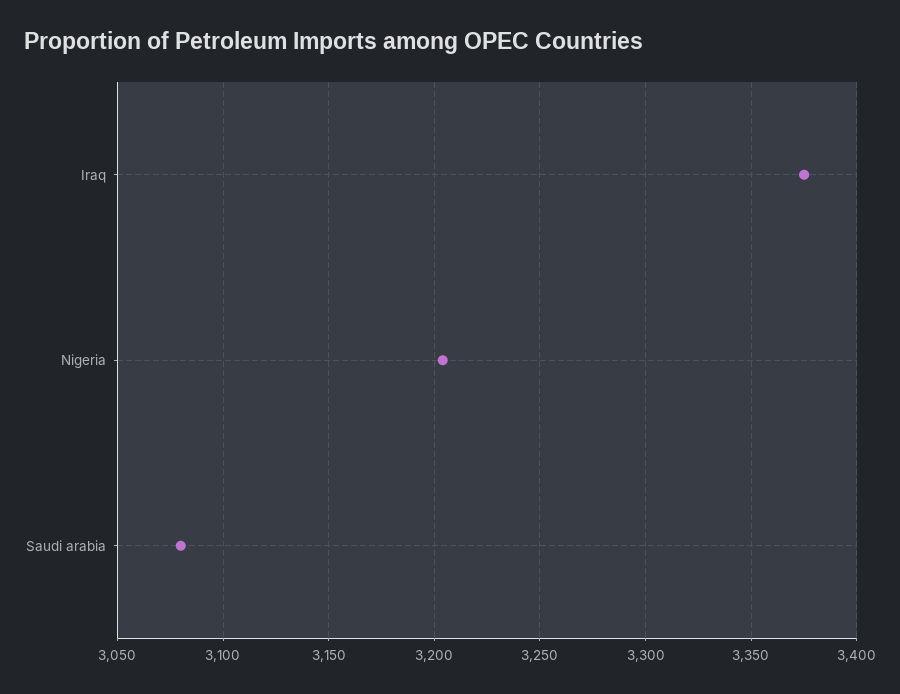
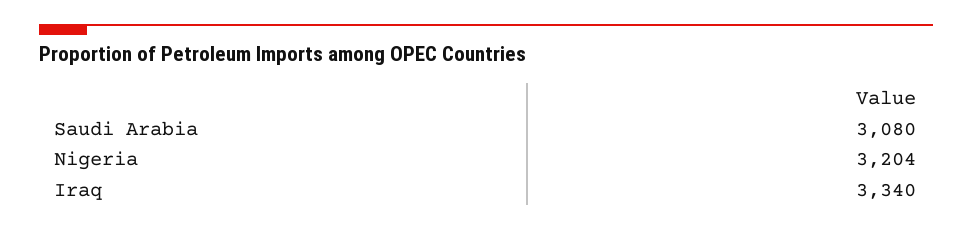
Iraq: 3375 -> 3340

